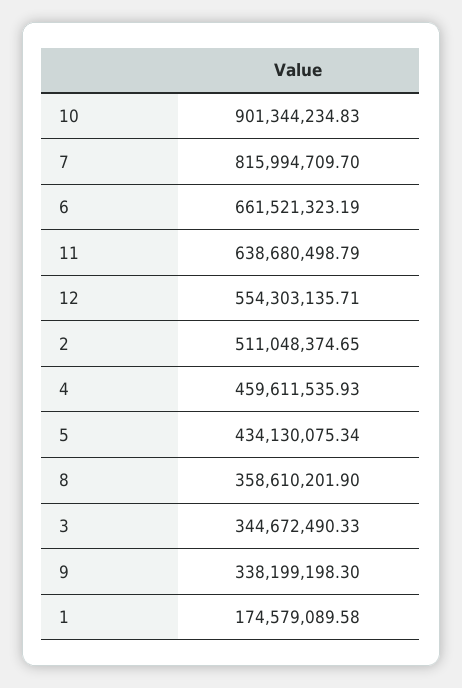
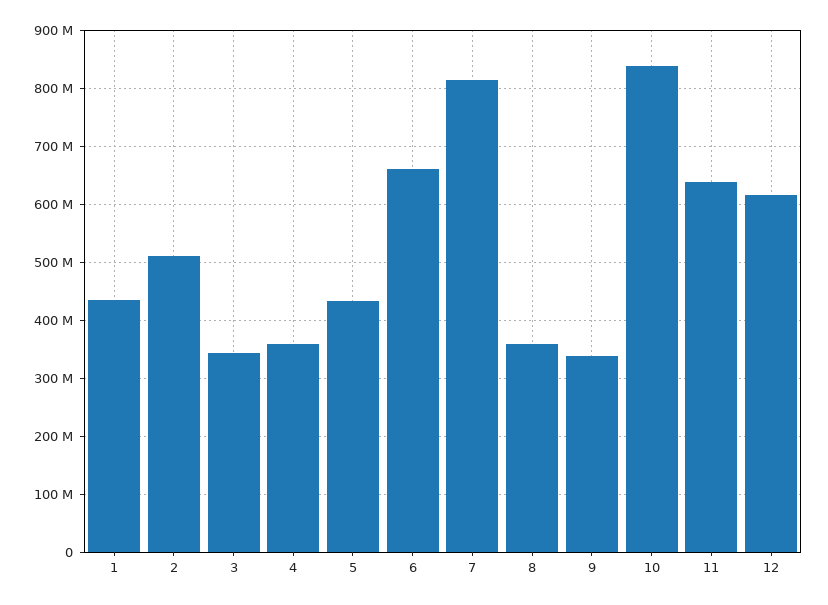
10: 901344234.83 -> 840000000
12: 554303135.71 -> 620000000
4: 459611535.93 -> 360000000
1: 174579089.58 -> 440000000

